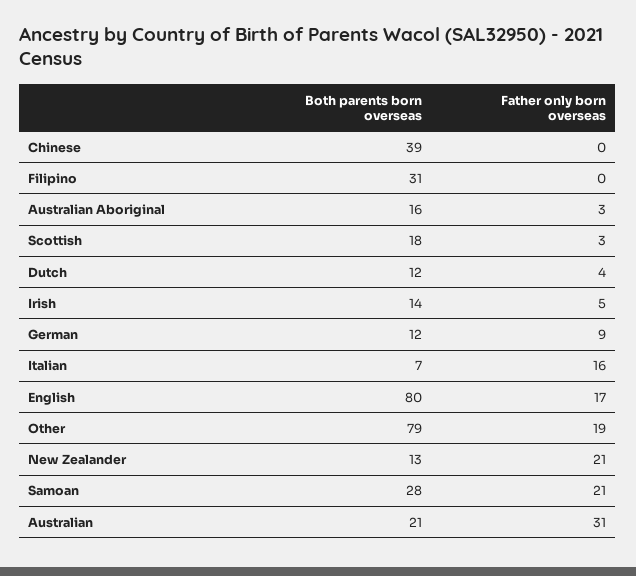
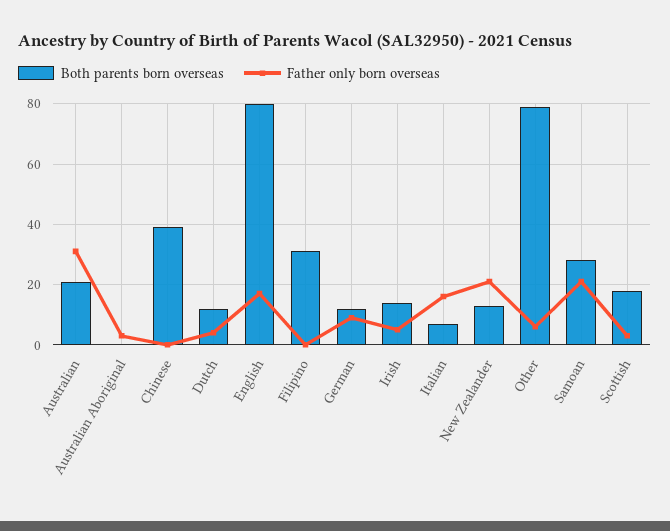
Both parents born overseas, Australian Aboriginal: 16 -> 0
Father only born overseas, Other: 19 -> 5

